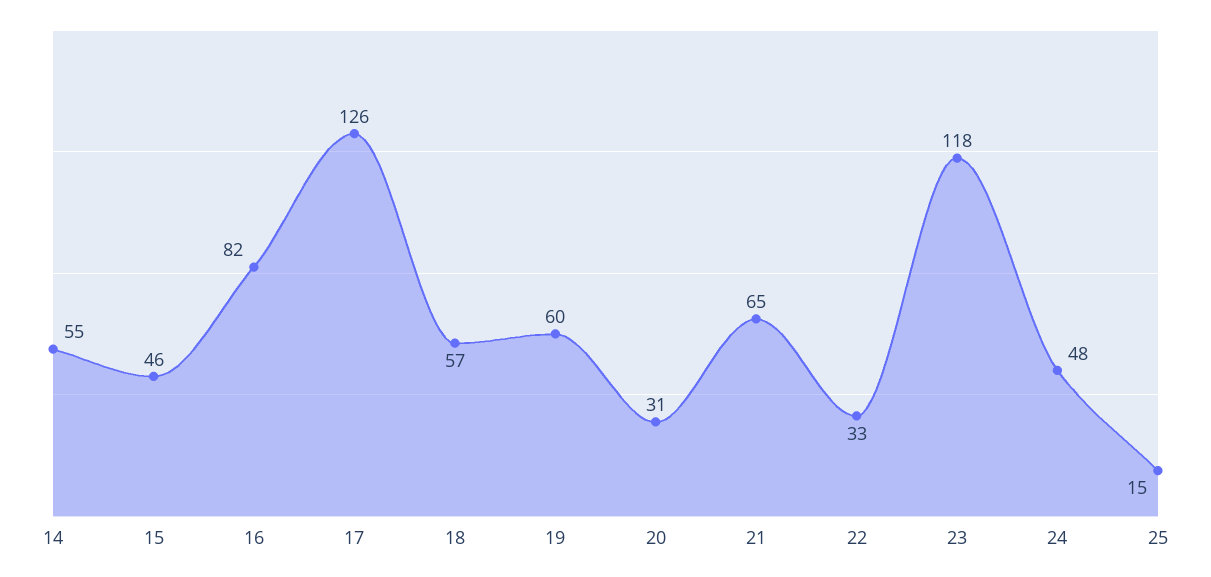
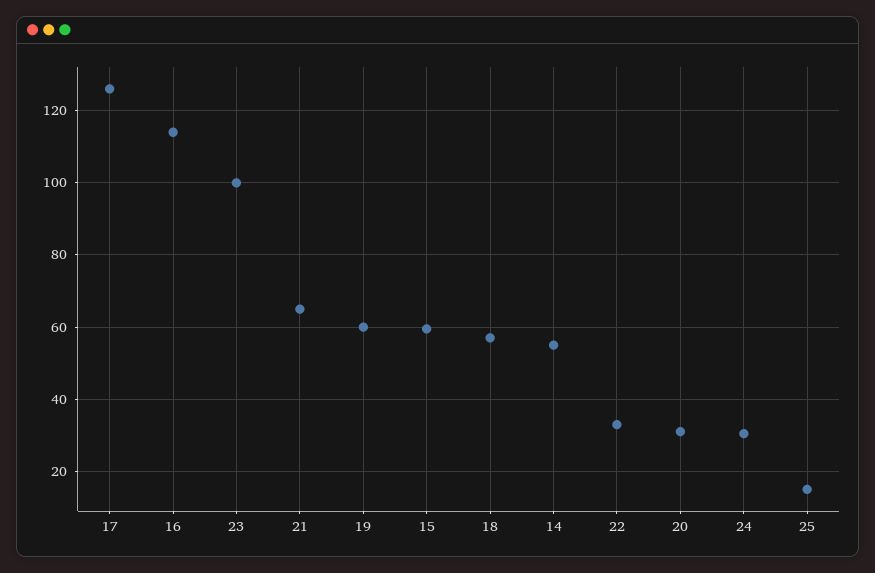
15: 46 -> 60
16: 82 -> 114
23: 118 -> 100
24: 48 -> 30

